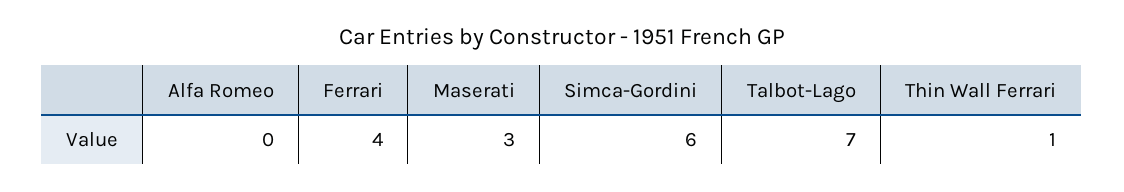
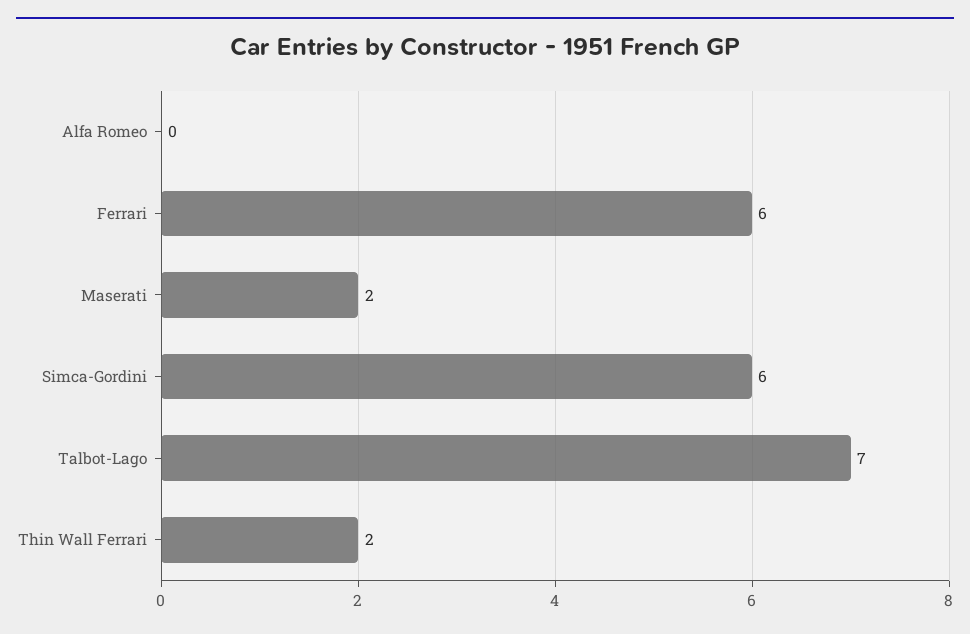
Ferrari: 4 -> 6
Maserati: 3 -> 2
Thin Wall Ferrari: 1 -> 2

